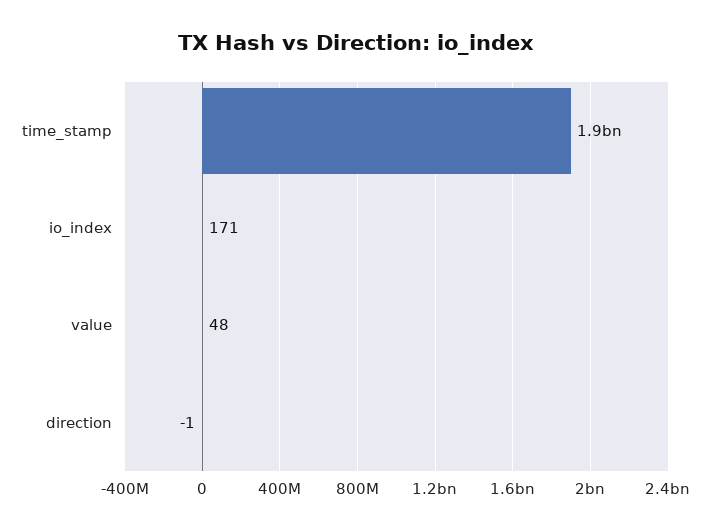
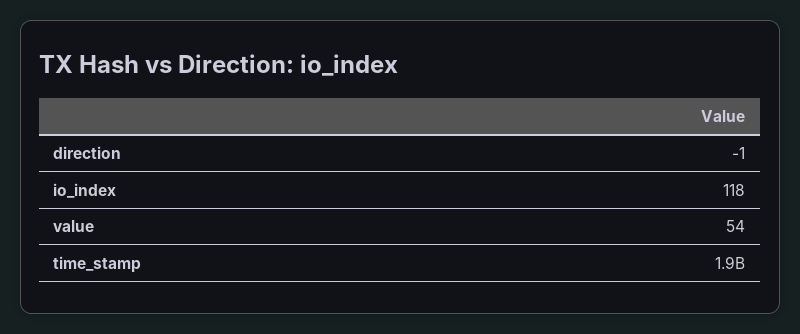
io_index: 171 -> 118
value: 48 -> 54

